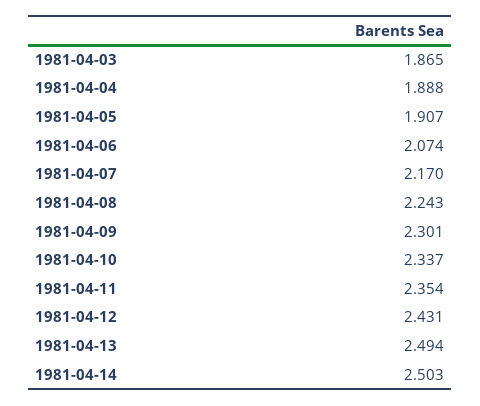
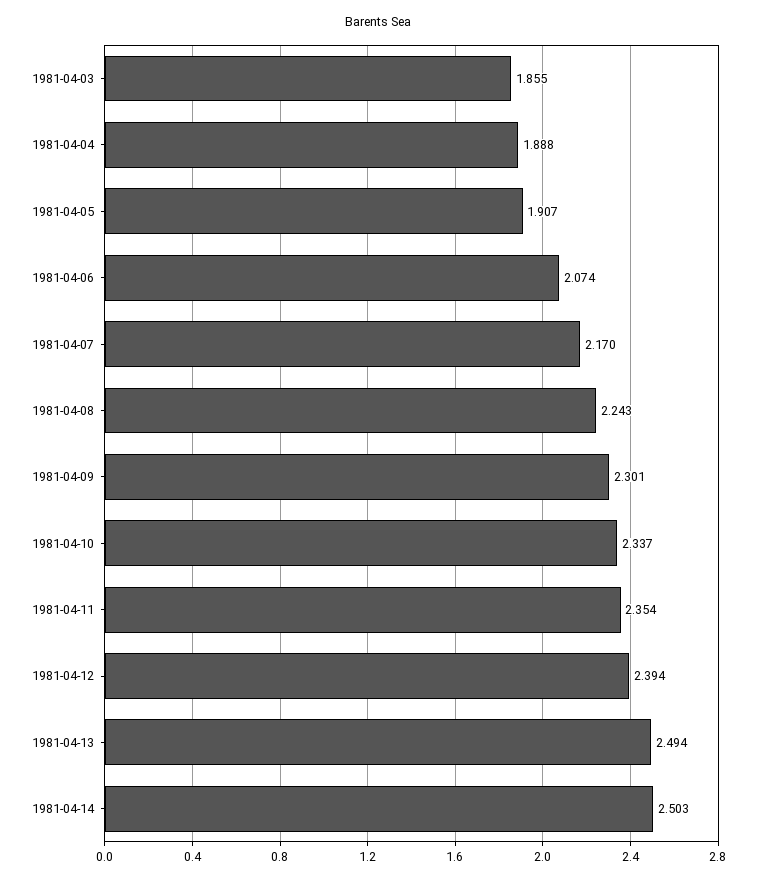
1981-04-03: 1.865 -> 1.855
1981-04-12: 2.431 -> 2.394

